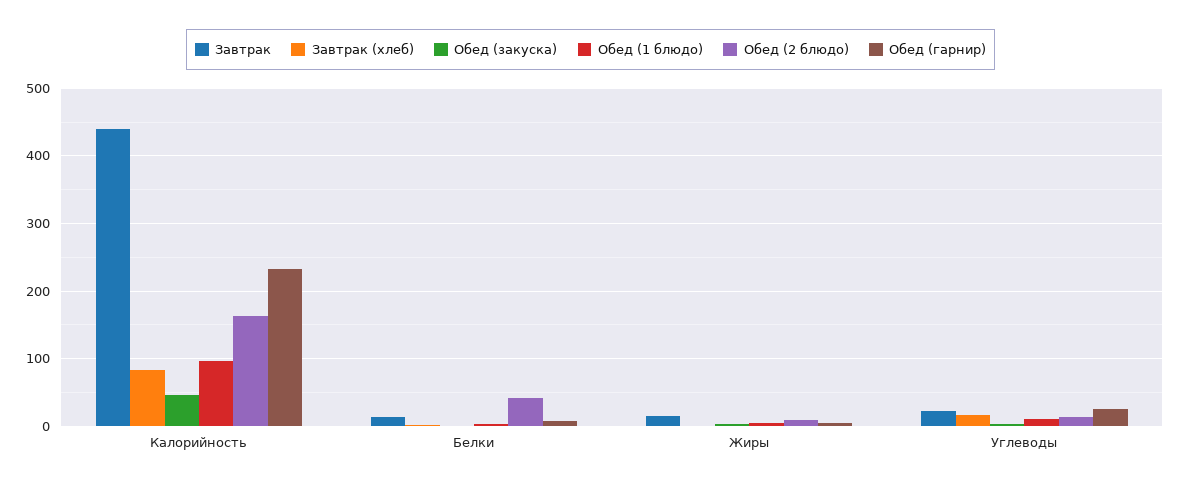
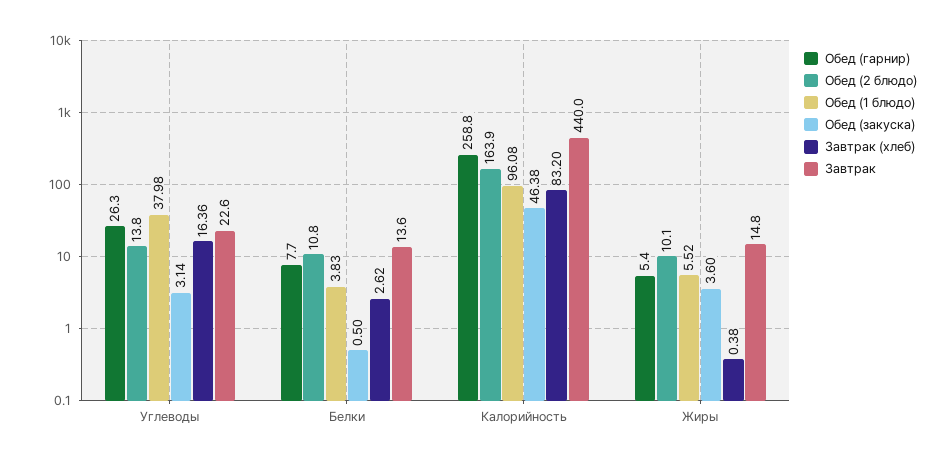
Обед (гарнир), Калорийность: 230 -> 258.8
Обед (2 блюдо), Белки: 40 -> 10.8
Обед (1 блюдо), Углеводы: 10 -> 37.98

